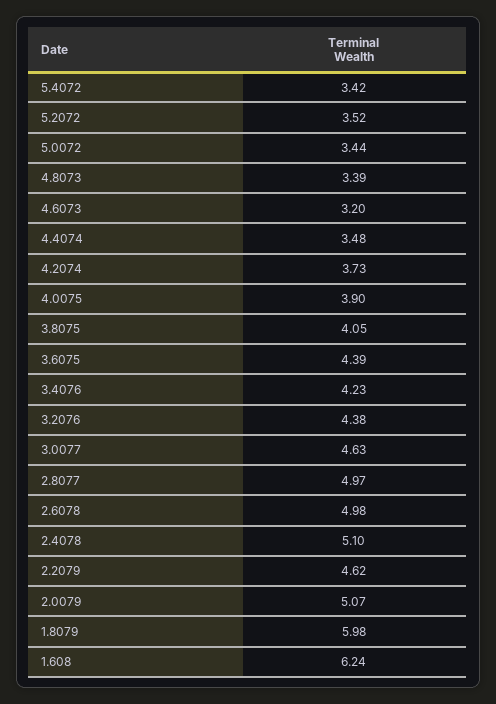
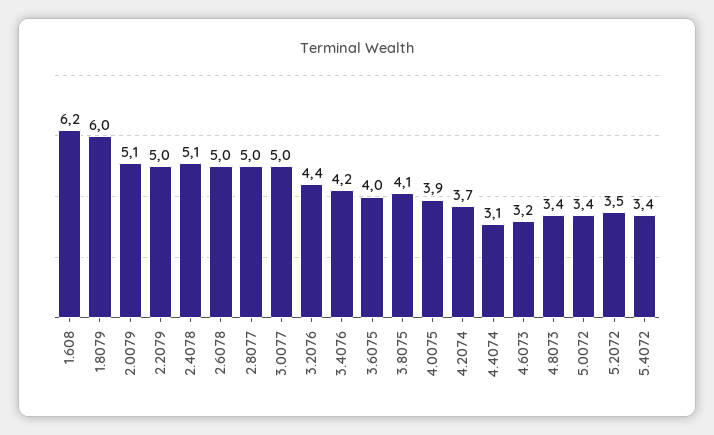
4.4074: 3.48 -> 3.1
3.6075: 4.39 -> 4
3.0077: 4.63 -> 5
2.2079: 4.62 -> 5

